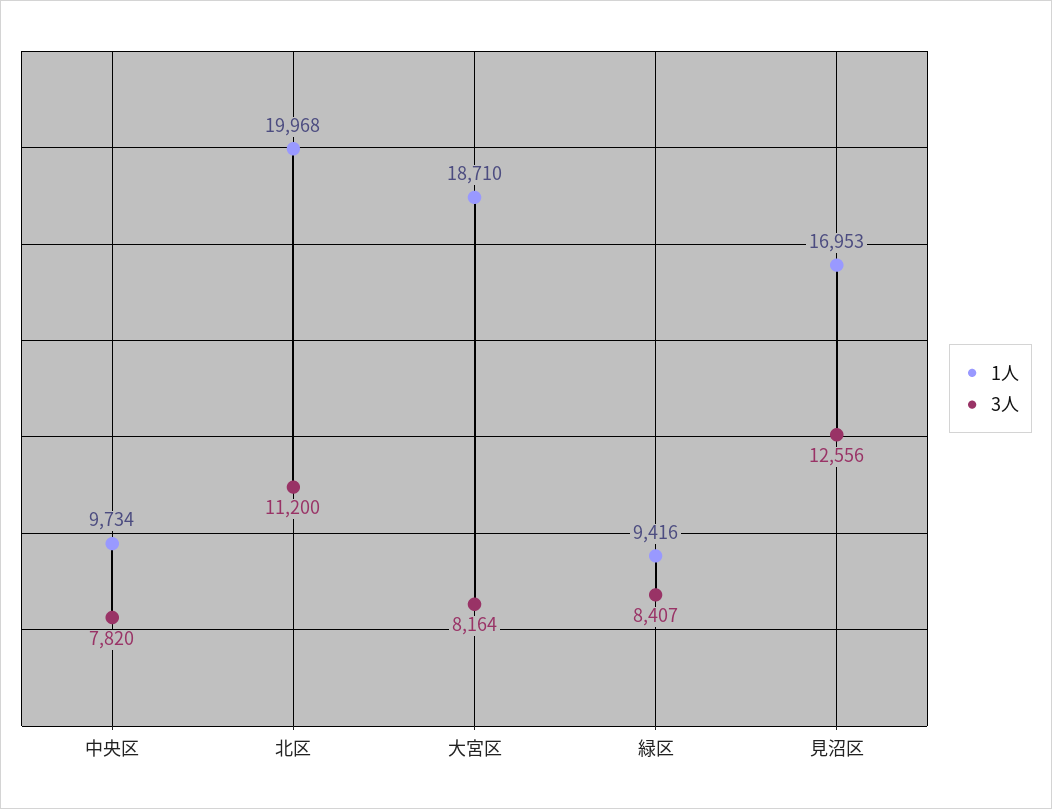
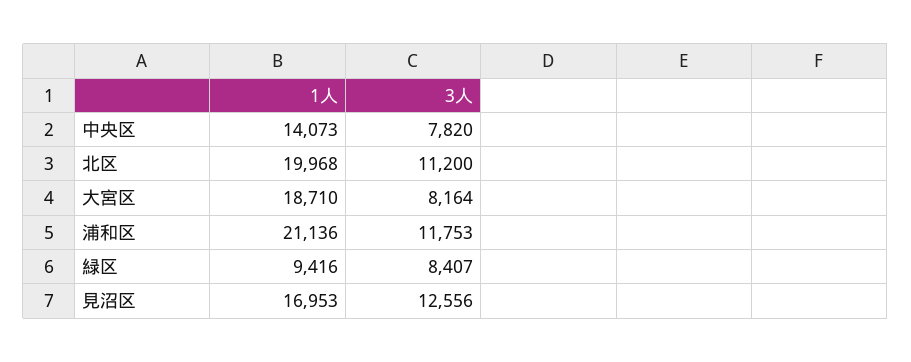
1人, 中央区: 9734 -> 14073
1人, 浦和区: none -> 21136
3人, 浦和区: none -> 11753

